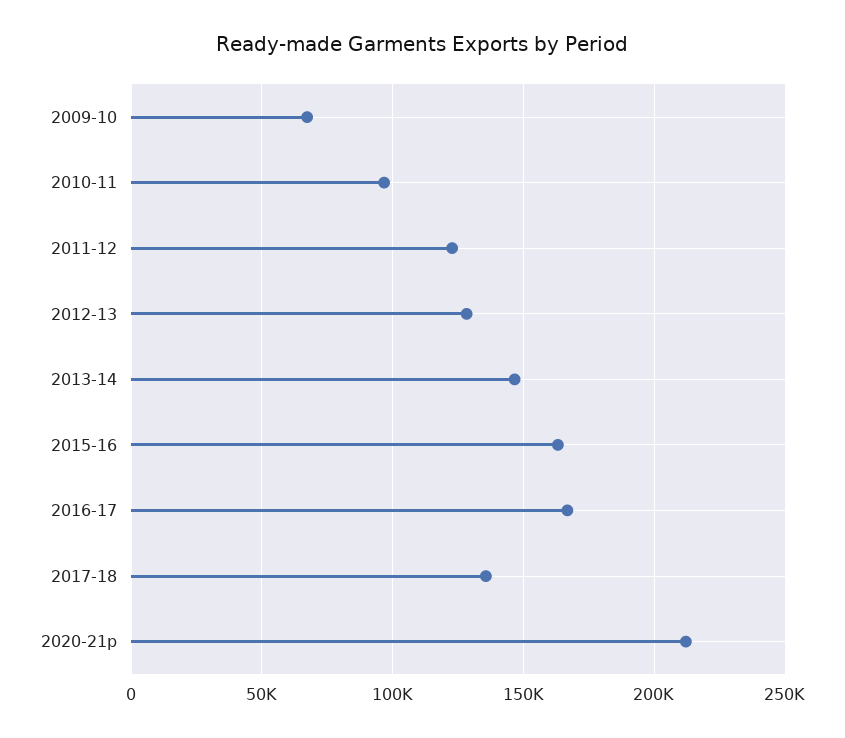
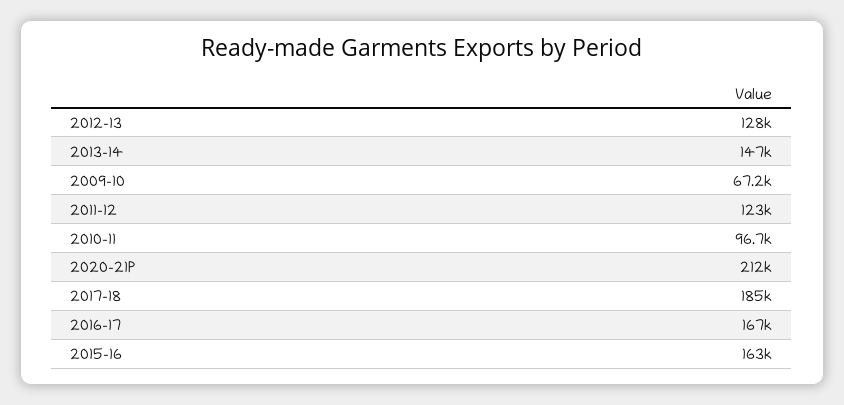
2017-18: 135000 -> 185000

